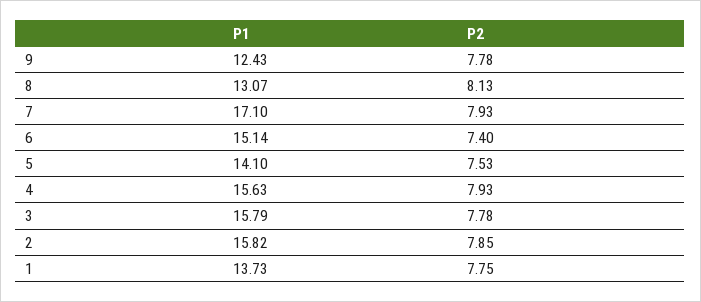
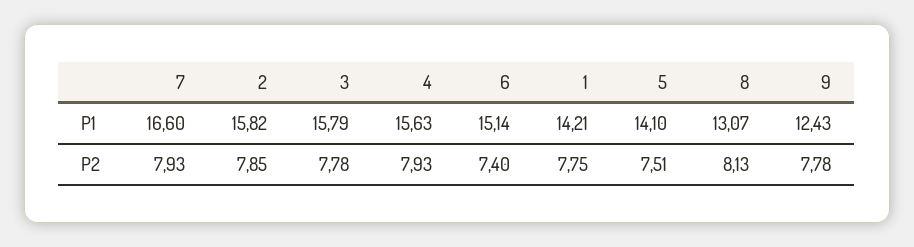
P1, 7: 17.1 -> 16.6
P2, 5: 7.53 -> 7.51
P1, 1: 13.73 -> 14.21

